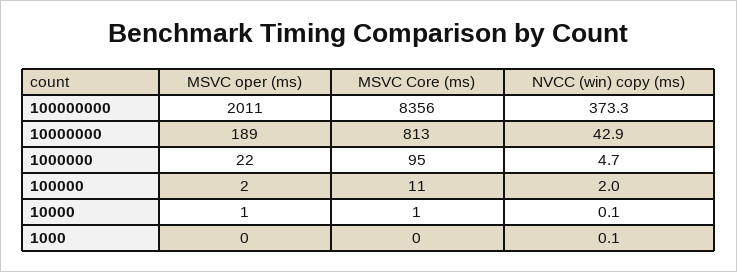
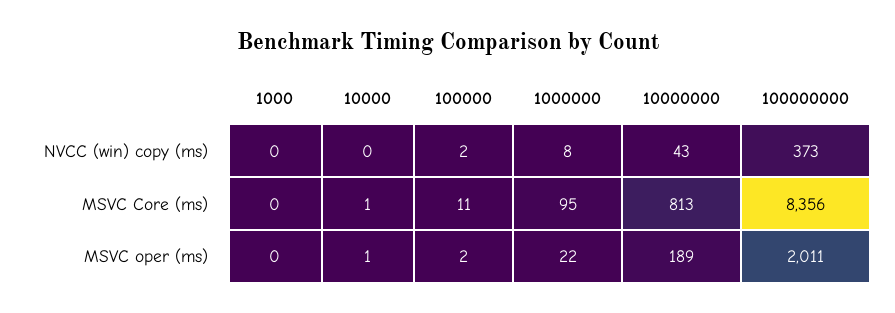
NVCC (win) copy (ms), 1000000: 4.7 -> 8

